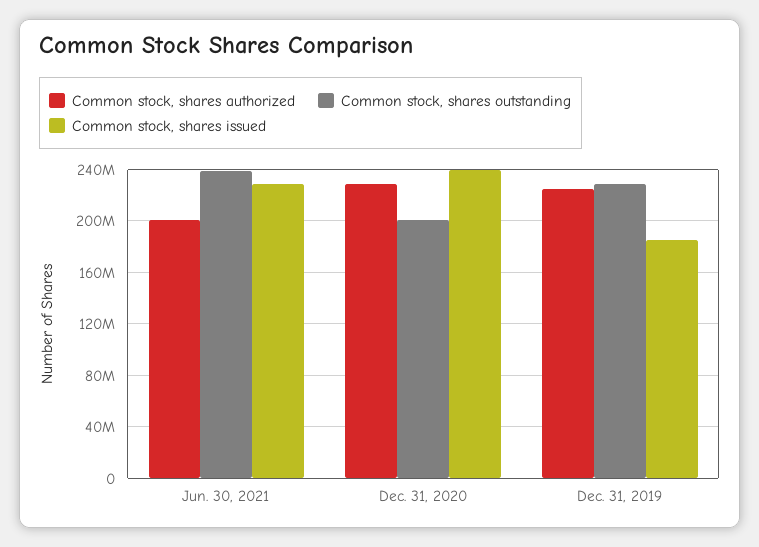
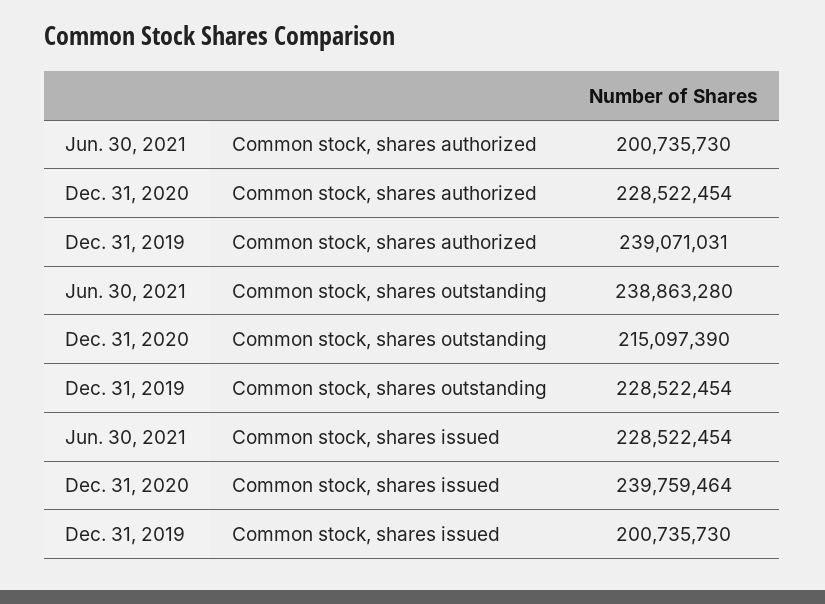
Common stock, shares outstanding, Dec. 31, 2020: 200000000 -> 215097390
Common stock, shares authorized, Dec. 31, 2019: 225000000 -> 239071031
Common stock, shares issued, Dec. 31, 2019: 185000000 -> 200735730

